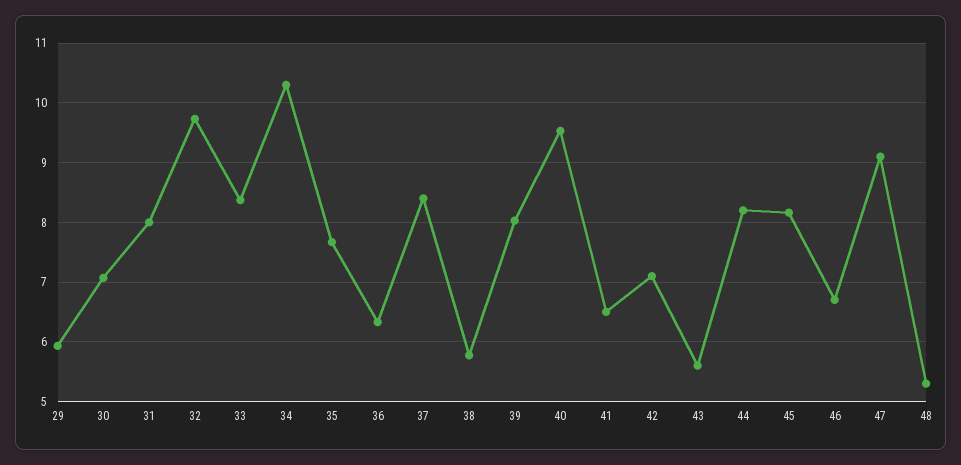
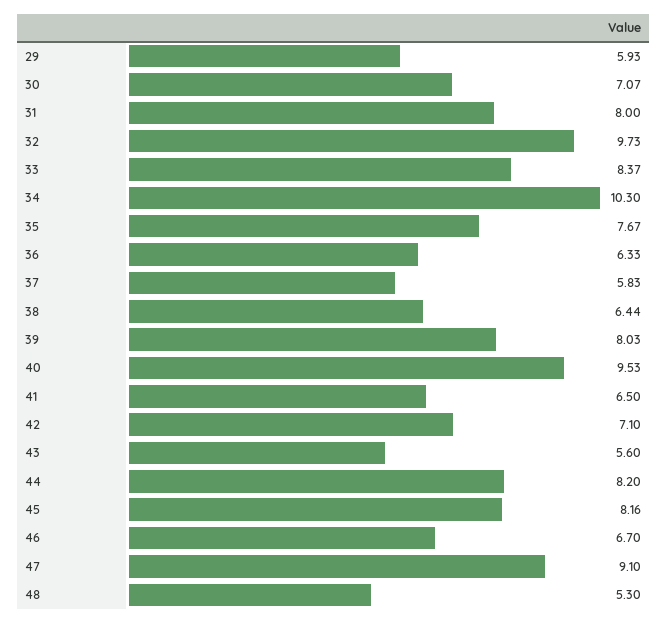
37: 8.4 -> 5.83
38: 5.8 -> 6.44

